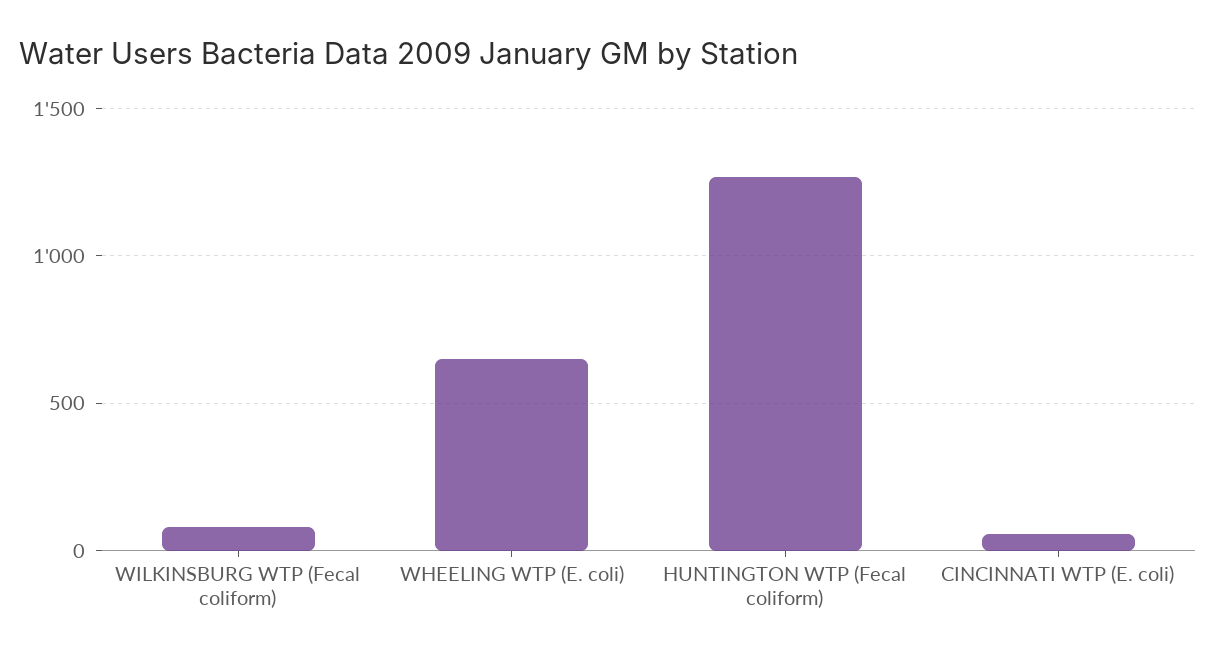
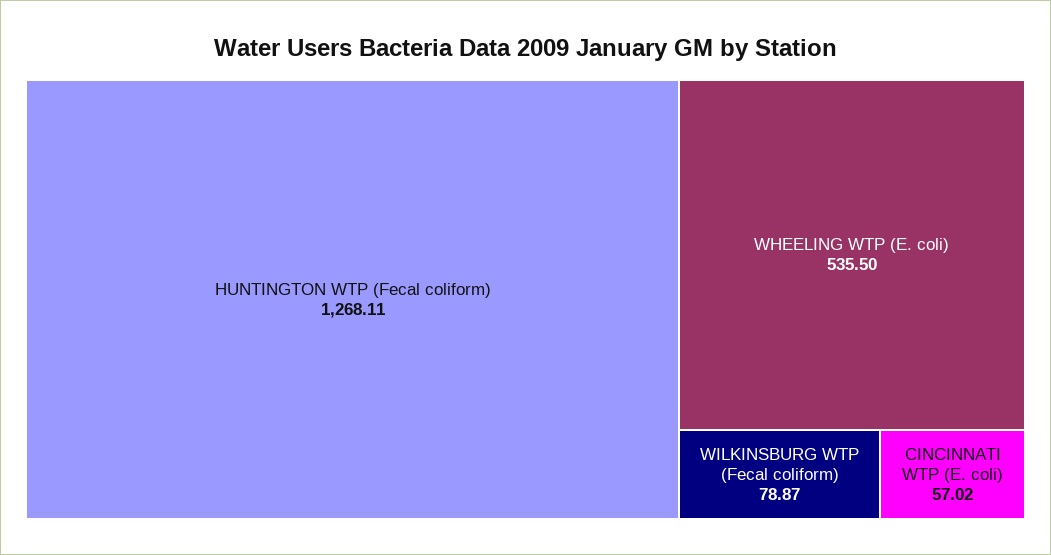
WHEELING WTP (E. coli): 650 -> 535.5

